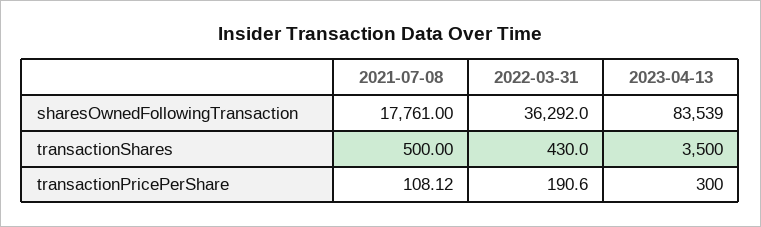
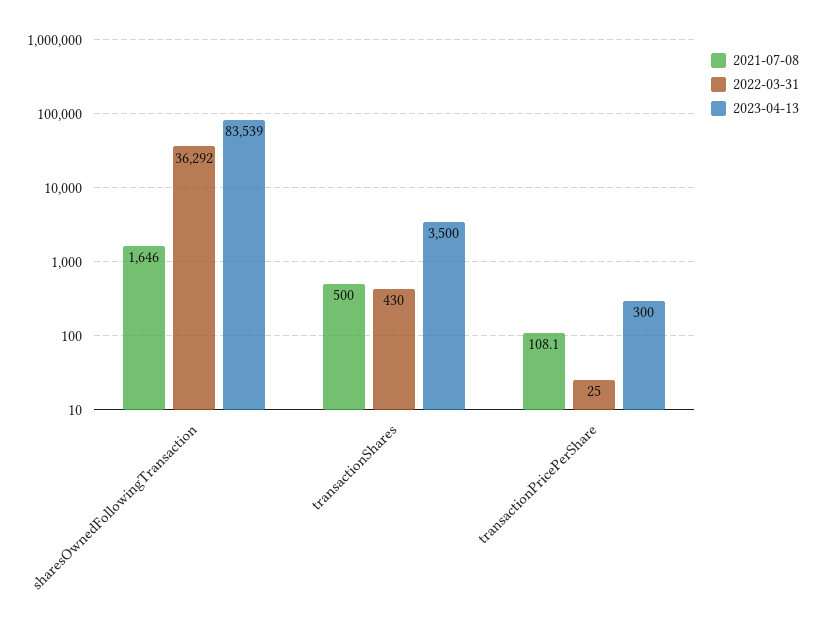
2021-07-08, sharesOwnedFollowingTransaction: 17761 -> 1646
2022-03-31, transactionPricePerShare: 190.6 -> 25

